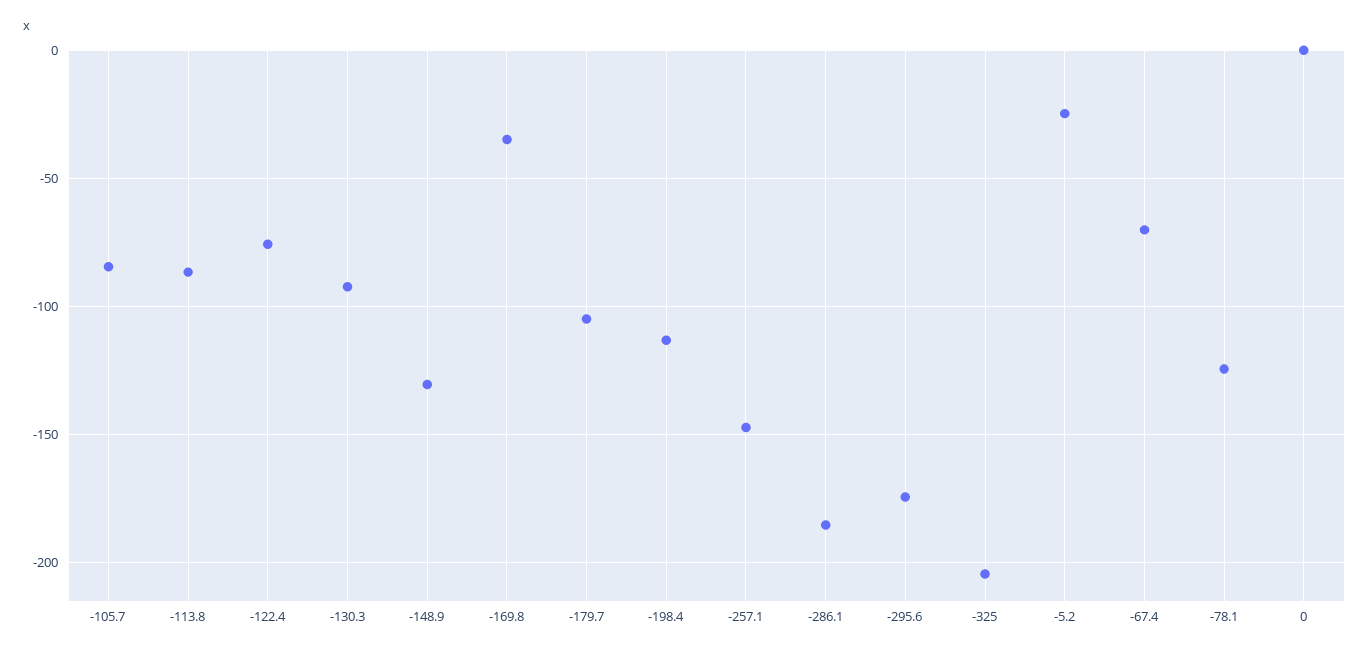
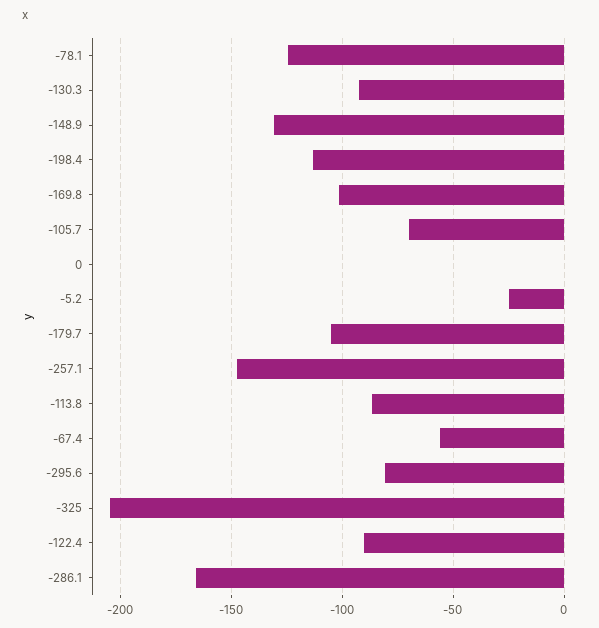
-105.7: -85 -> -70
-122.4: -75 -> -90
-169.8: -35 -> -100
-286.1: -185 -> -165
-295.6: -175 -> -80
-67.4: -70 -> -55

